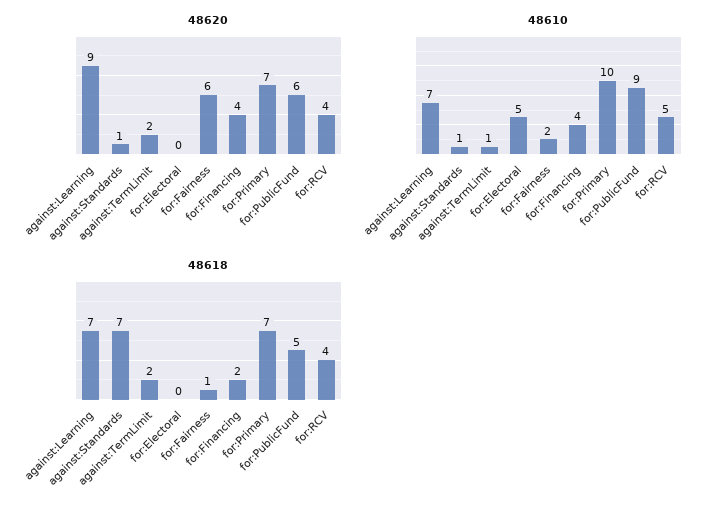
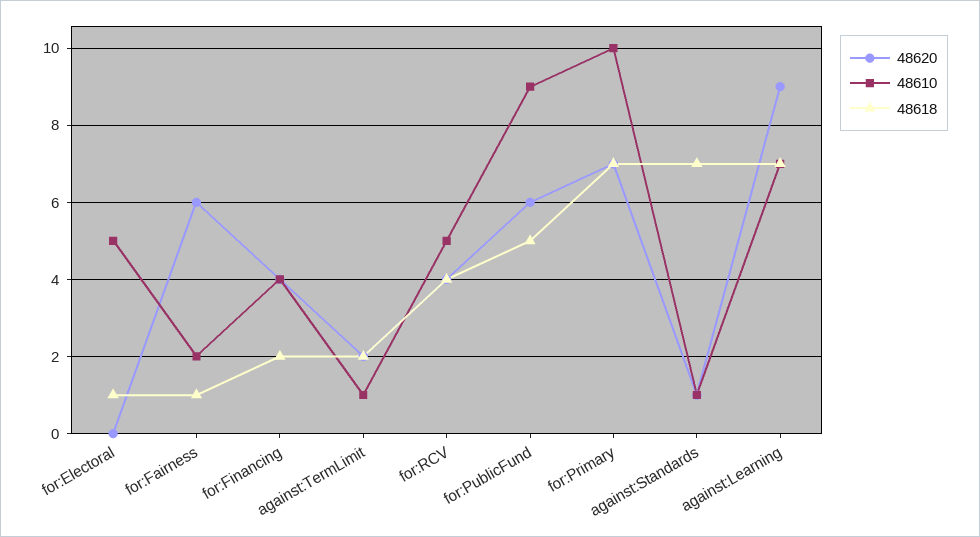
48618, for:Electoral: 0 -> 1

